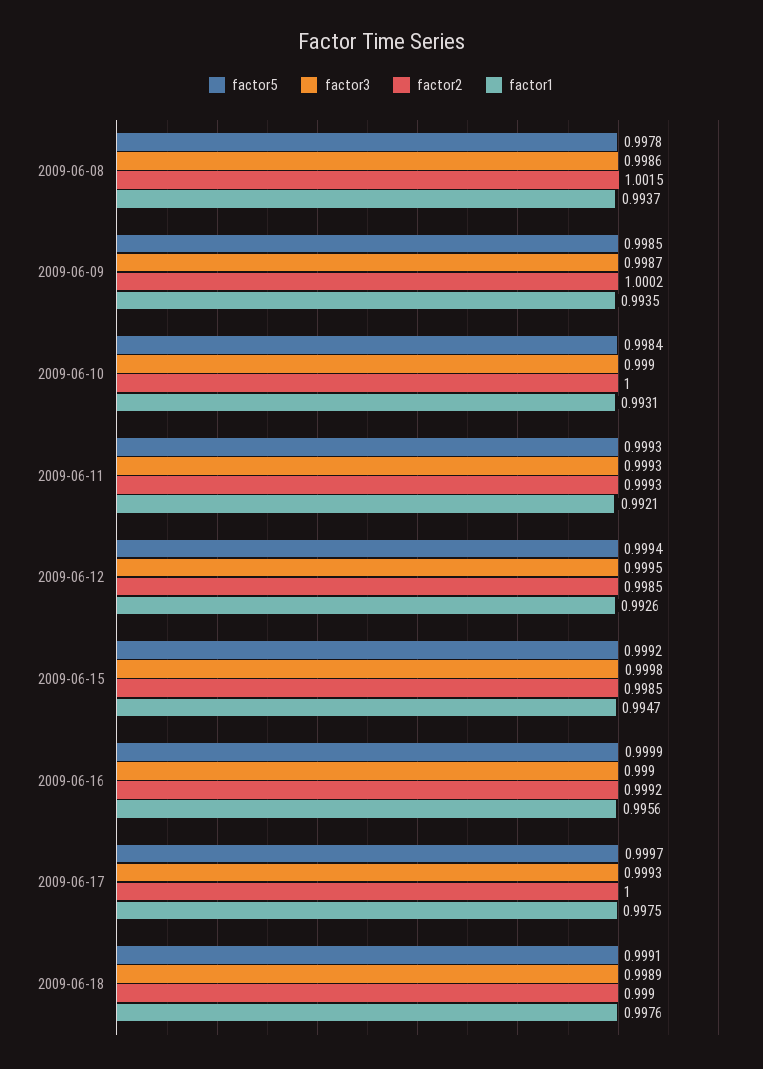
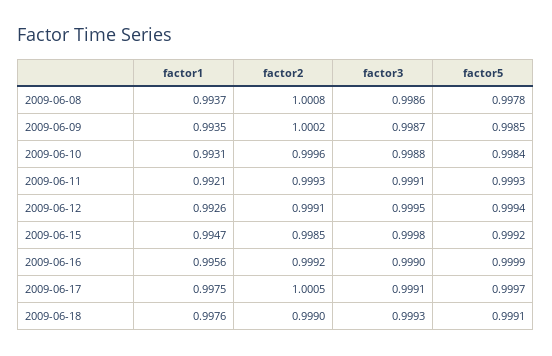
factor2, 2009-06-08: 1.0015 -> 1.0008
factor3, 2009-06-10: 0.999 -> 0.9988
factor2, 2009-06-10: 1 -> 0.9996
factor3, 2009-06-11: 0.9993 -> 0.9991
factor2, 2009-06-12: 0.9985 -> 0.9991
factor3, 2009-06-17: 0.9993 -> 0.9991
factor2, 2009-06-17: 1 -> 1.0005
factor3, 2009-06-18: 0.9989 -> 0.9993

